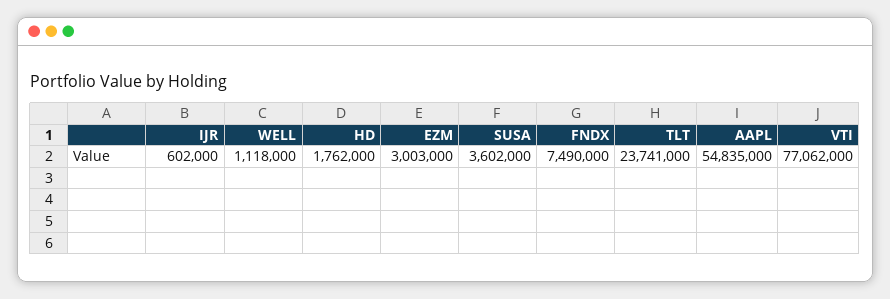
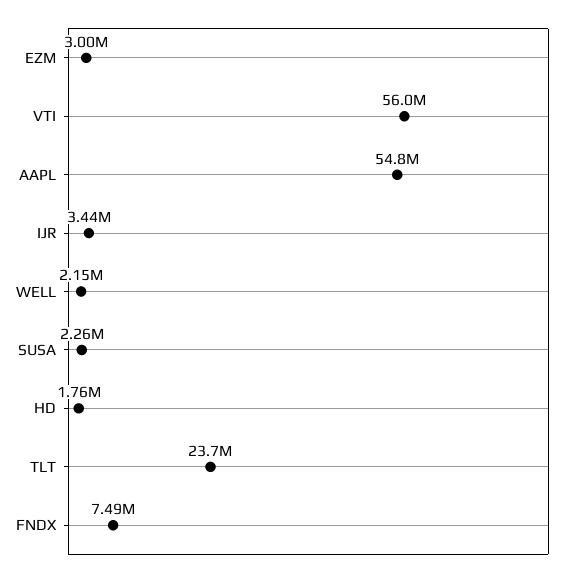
IJR: 602000 -> 3440000
WELL: 1118000 -> 2150000
SUSA: 3602000 -> 2260000
VTI: 77062000 -> 56000000

